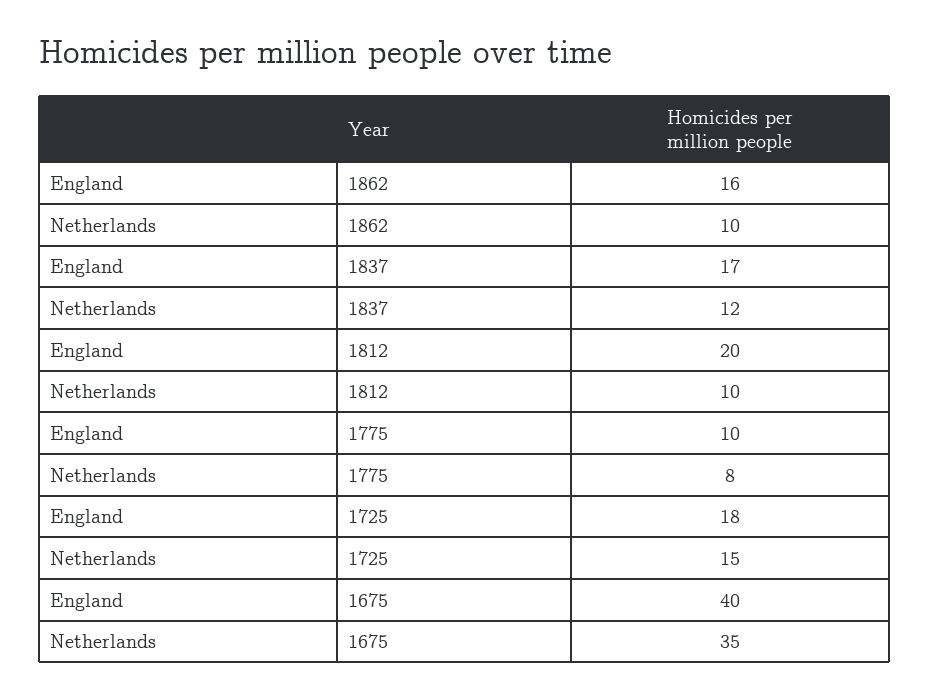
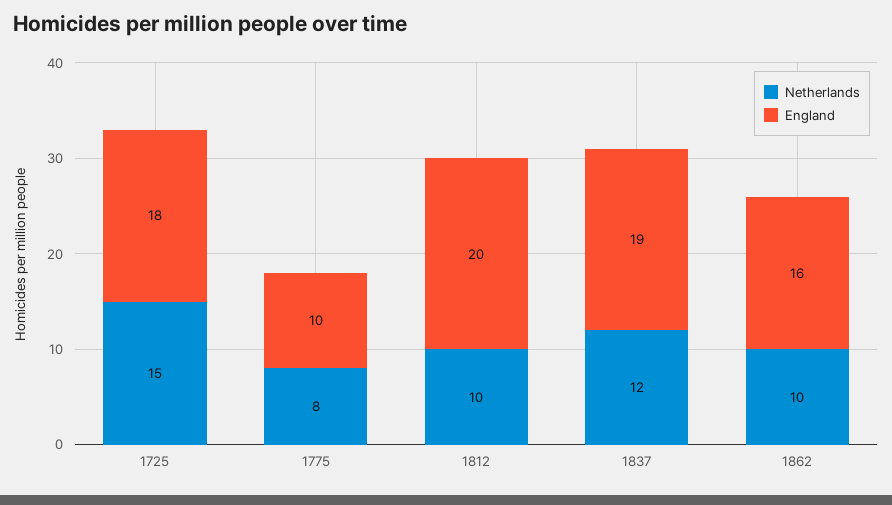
England, 1837: 17 -> 19
England, 1675: 40 -> none
Netherlands, 1675: 35 -> none

